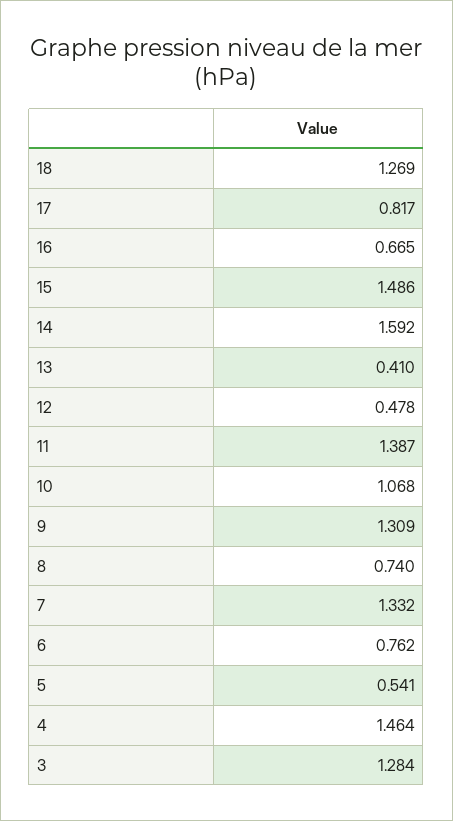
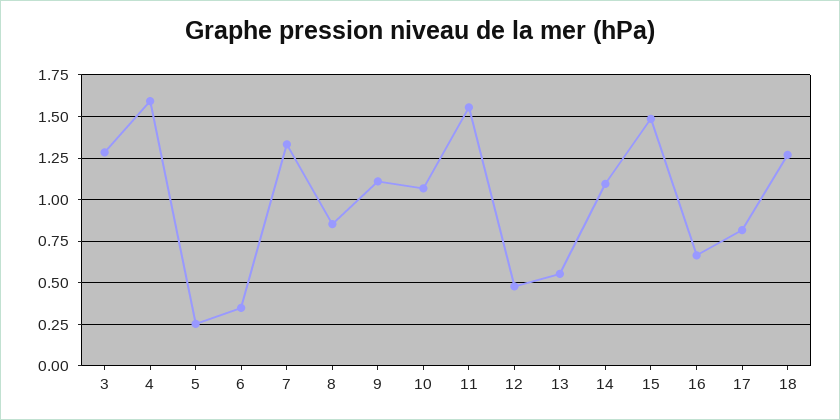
14: 1.592 -> 1.1
13: 0.41 -> 0.55
11: 1.387 -> 1.55
9: 1.309 -> 1.1
8: 0.74 -> 0.85
6: 0.762 -> 0.35
5: 0.541 -> 0.25
4: 1.464 -> 1.6

